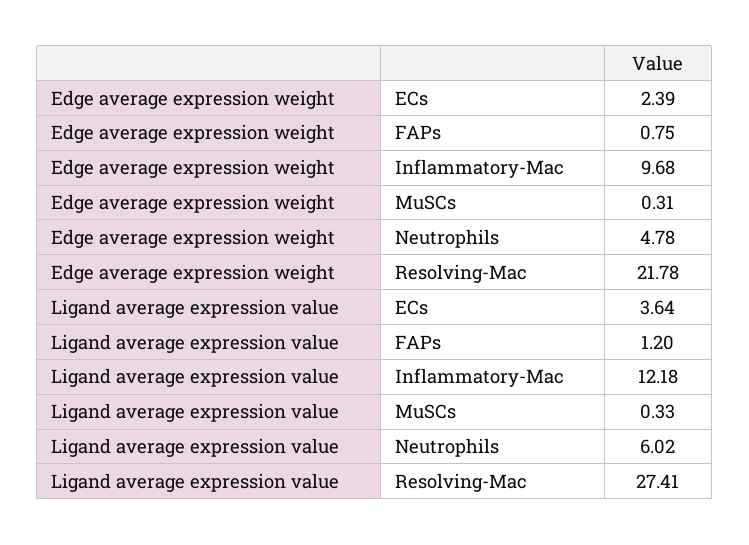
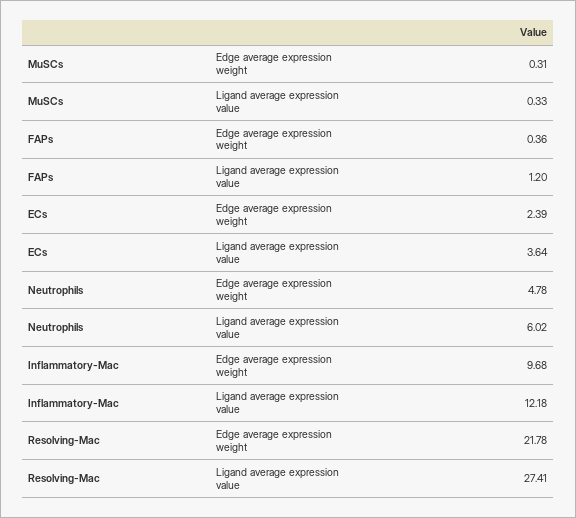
Edge average expression weight, FAPs: 0.75 -> 0.36

